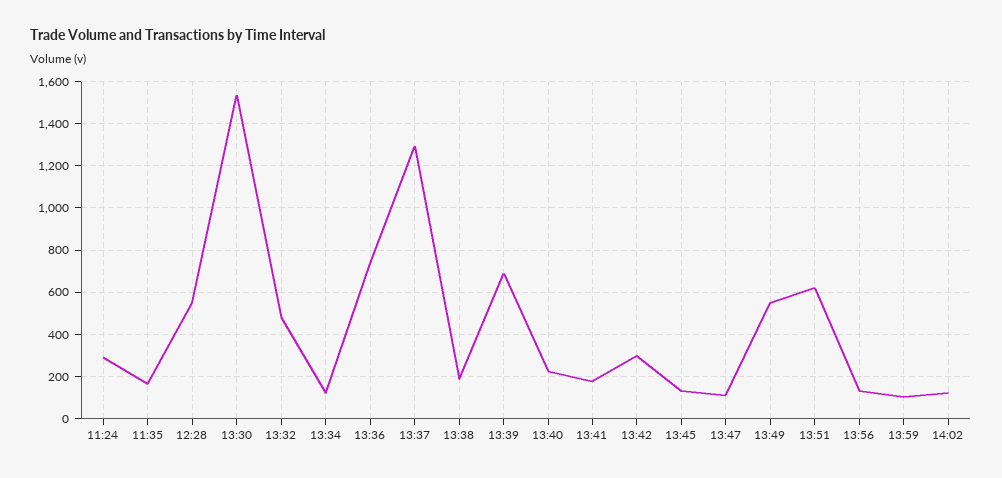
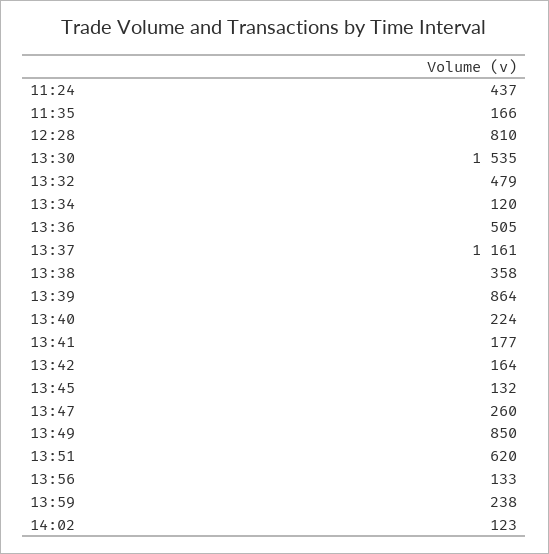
11:24: 300 -> 437
12:28: 550 -> 810
13:36: 750 -> 505
13:37: 1300 -> 1161
13:38: 200 -> 358
13:39: 700 -> 864
13:42: 300 -> 164
13:47: 100 -> 260
13:49: 550 -> 850
13:59: 100 -> 238

